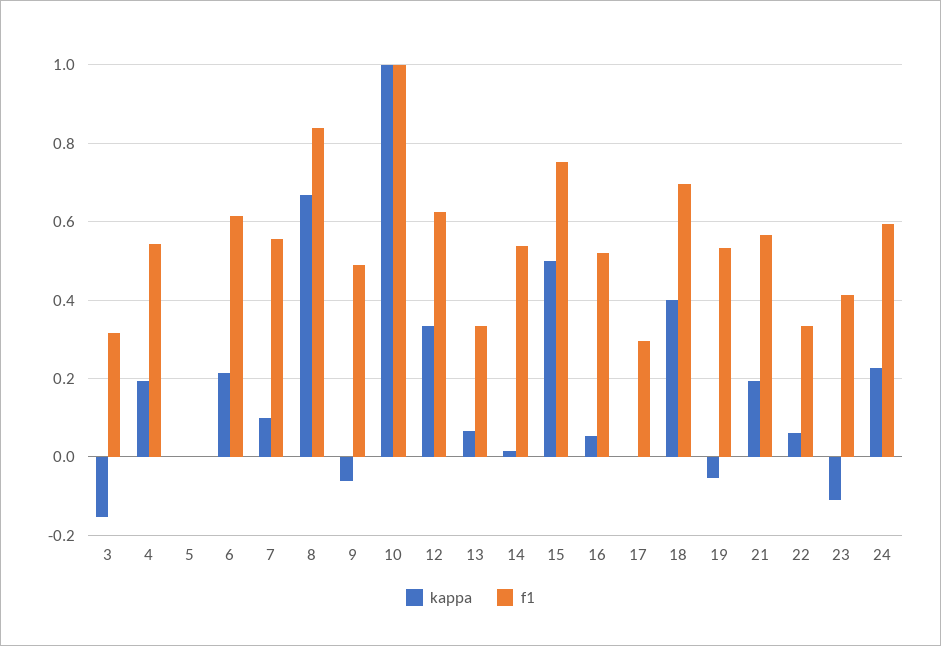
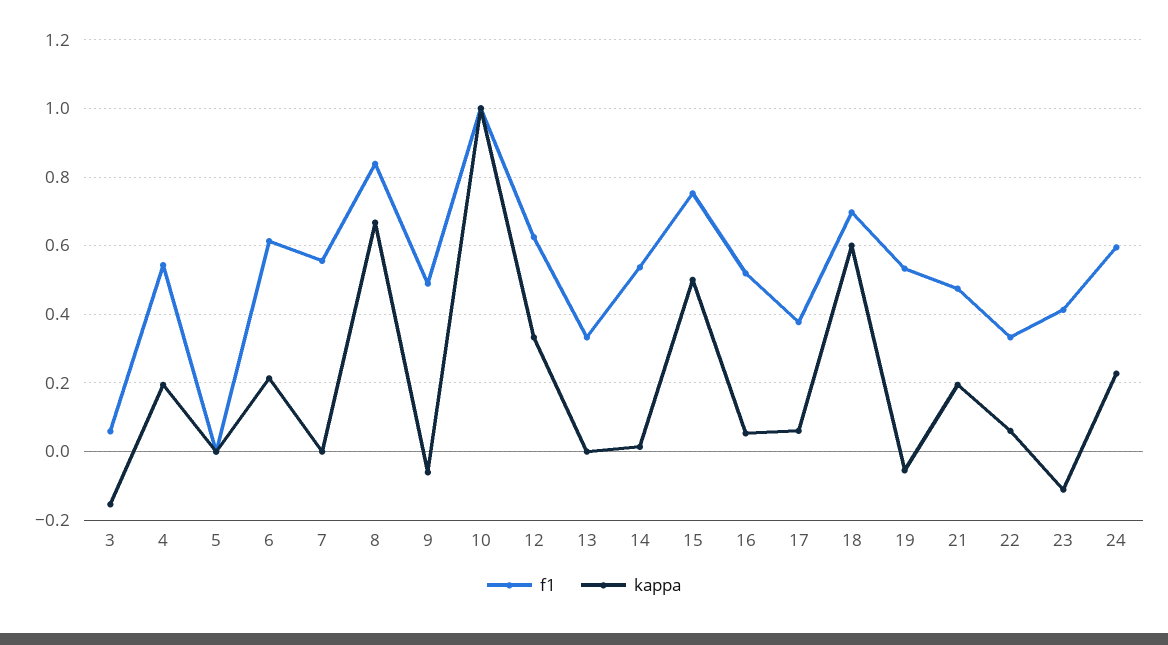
f1, 3: 0.32 -> 0.06
kappa, 7: 0.1 -> 0
kappa, 13: 0.06 -> 0
kappa, 17: 0 -> 0.06
f1, 17: 0.3 -> 0.38
kappa, 18: 0.4 -> 0.6
f1, 21: 0.56 -> 0.48

